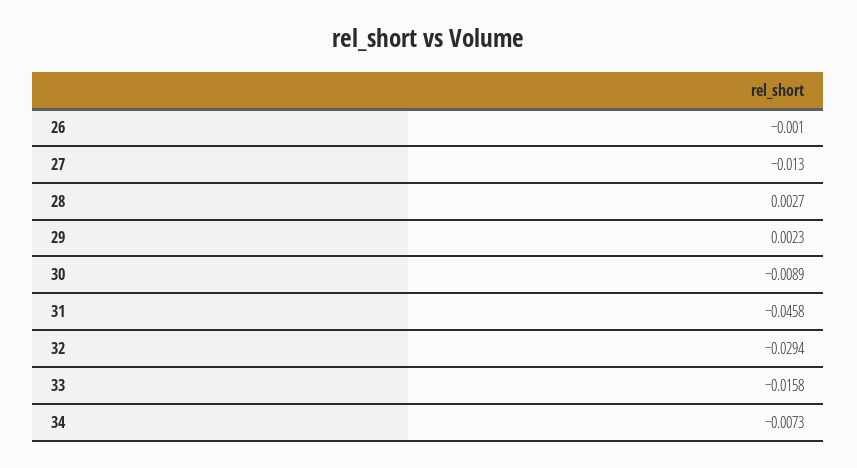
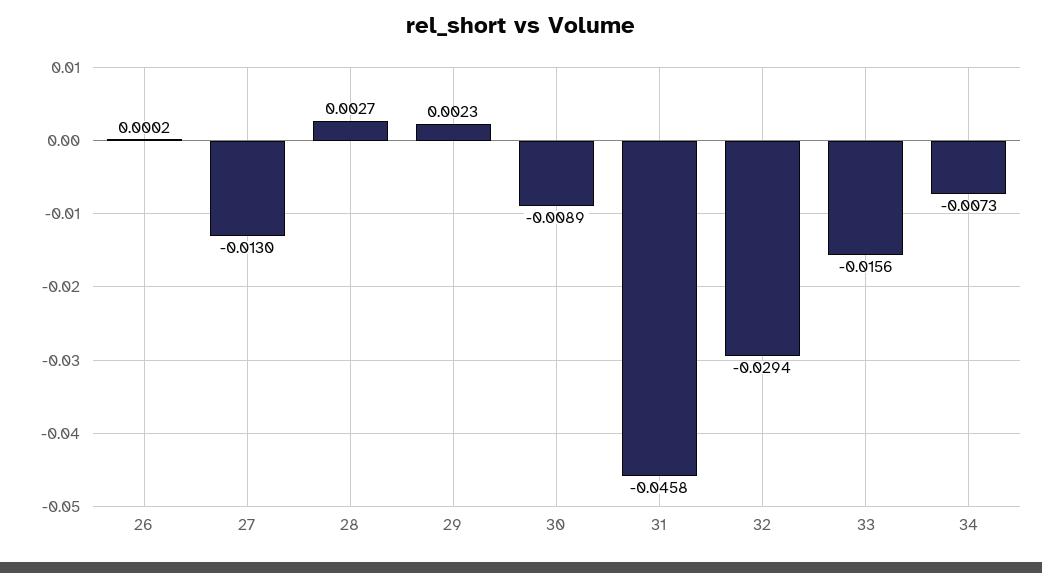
26: -0.001 -> 0.0002
33: -0.0158 -> -0.0156

